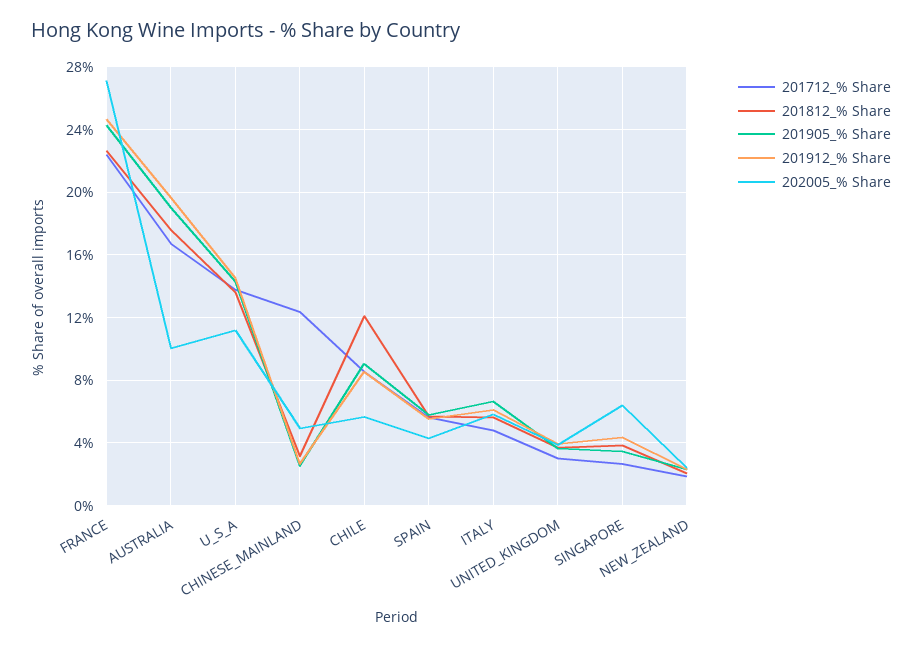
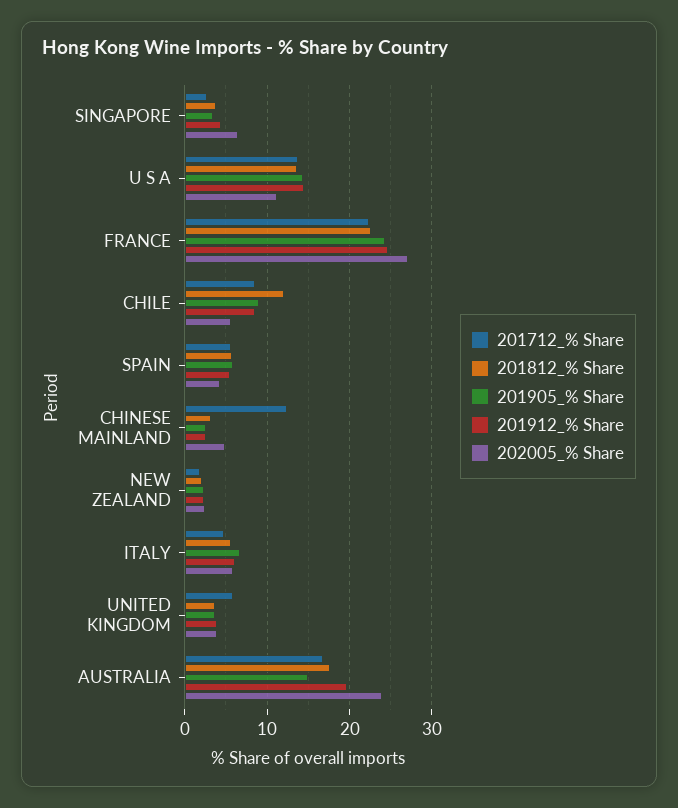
201905_% Share, AUSTRALIA: 19 -> 15
202005_% Share, AUSTRALIA: 10 -> 24
201712_% Share, UNITED_KINGDOM: 3 -> 6

